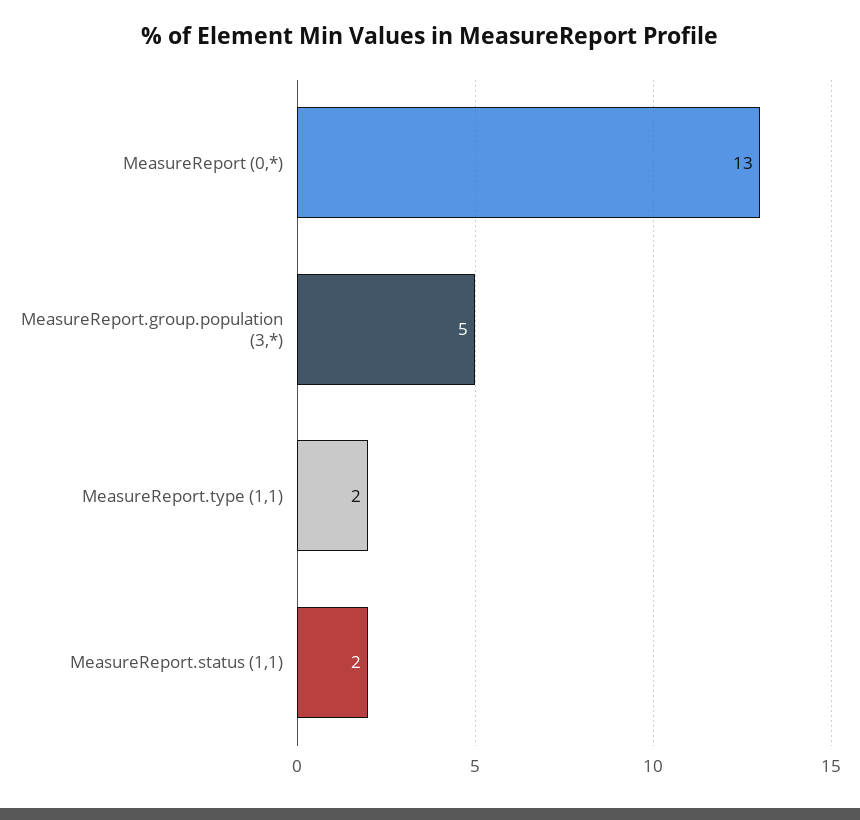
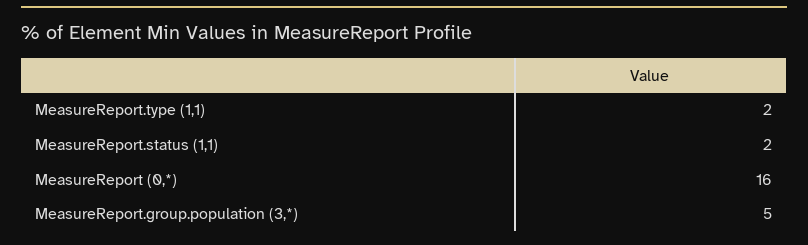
MeasureReport (0,*): 13 -> 16

